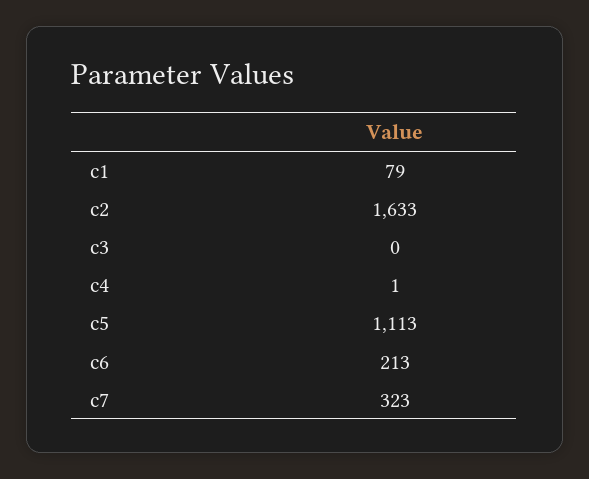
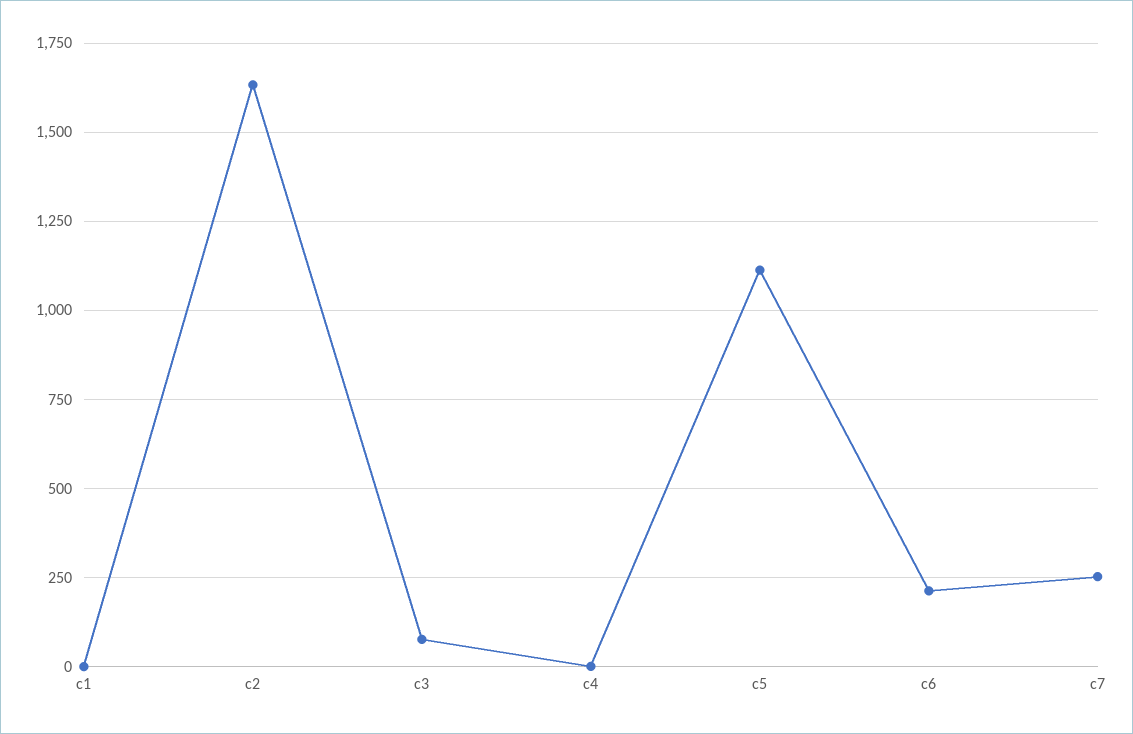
c1: 79 -> 0
c3: 0 -> 75
c7: 323 -> 250

